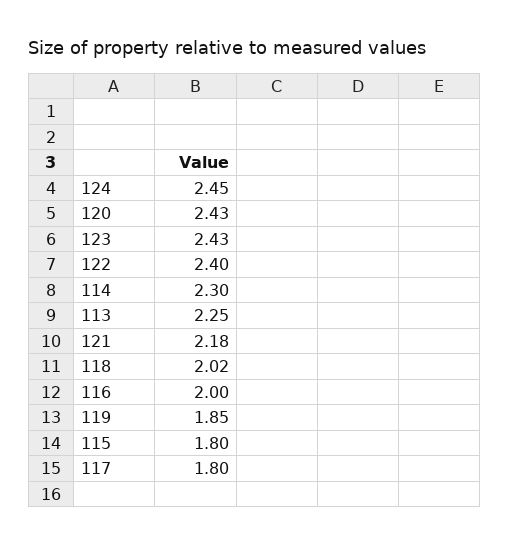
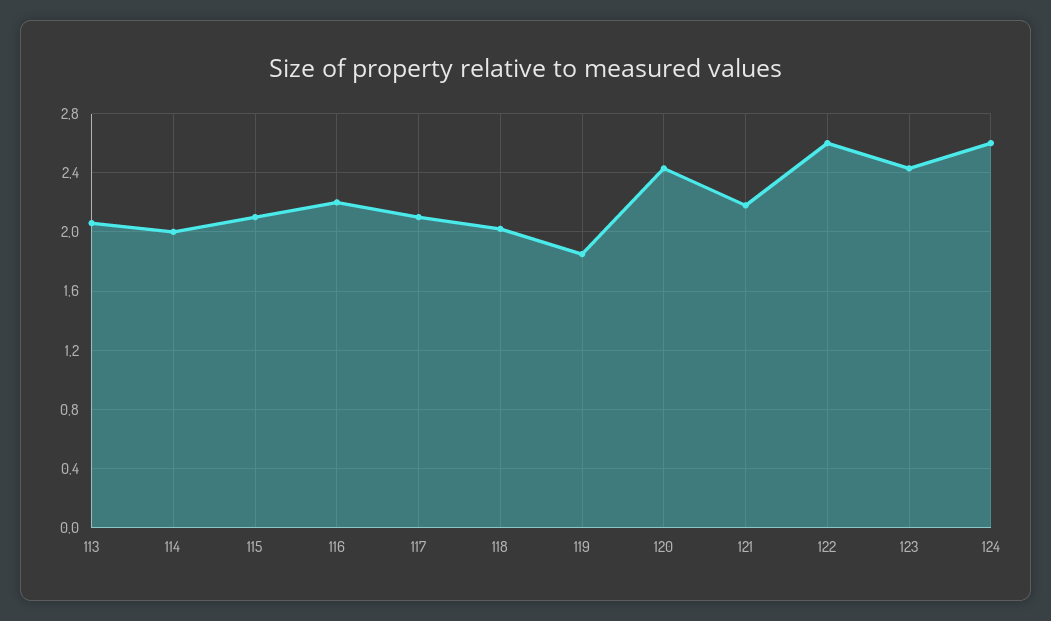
124: 2.45 -> 2.6
122: 2.4 -> 2.6
114: 2.3 -> 2
113: 2.25 -> 2.05
116: 2 -> 2.2
115: 1.8 -> 2.1
117: 1.8 -> 2.1

